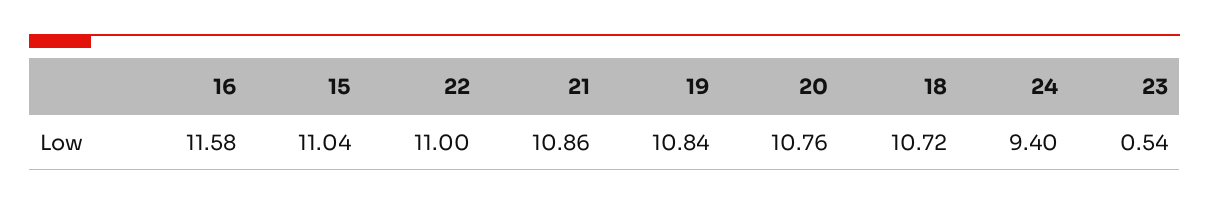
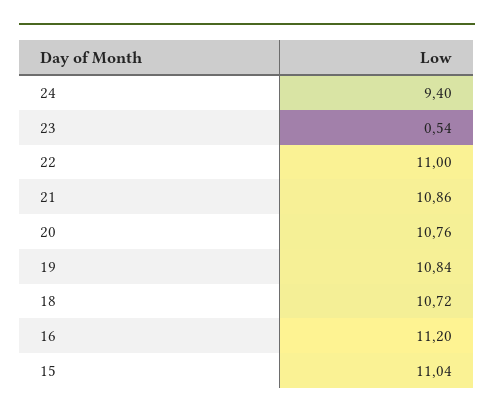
16: 11.58 -> 11.2

